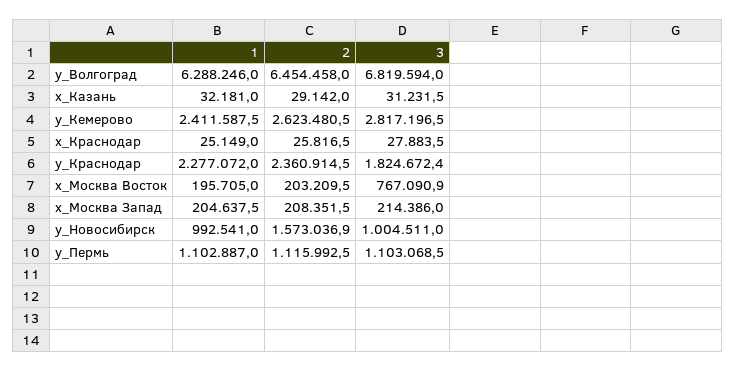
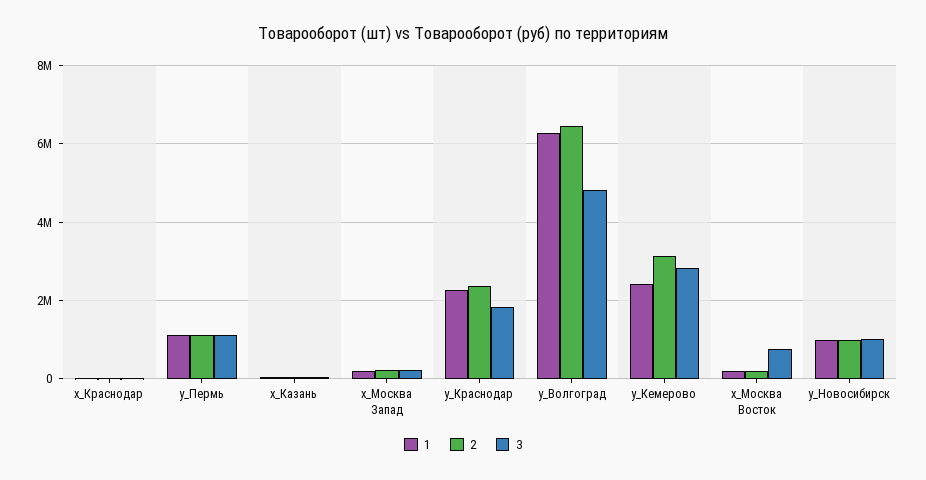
3, y_Волгоград: 6819594 -> 4800000
2, y_Кемерово: 2623480.5 -> 3200000
2, y_Новосибирск: 1573036.9 -> 1000000

